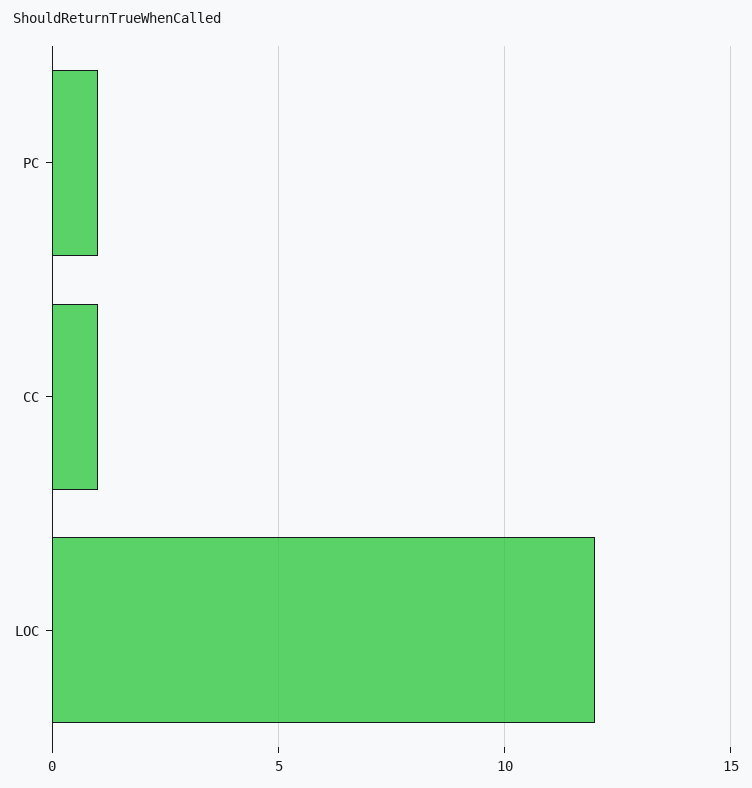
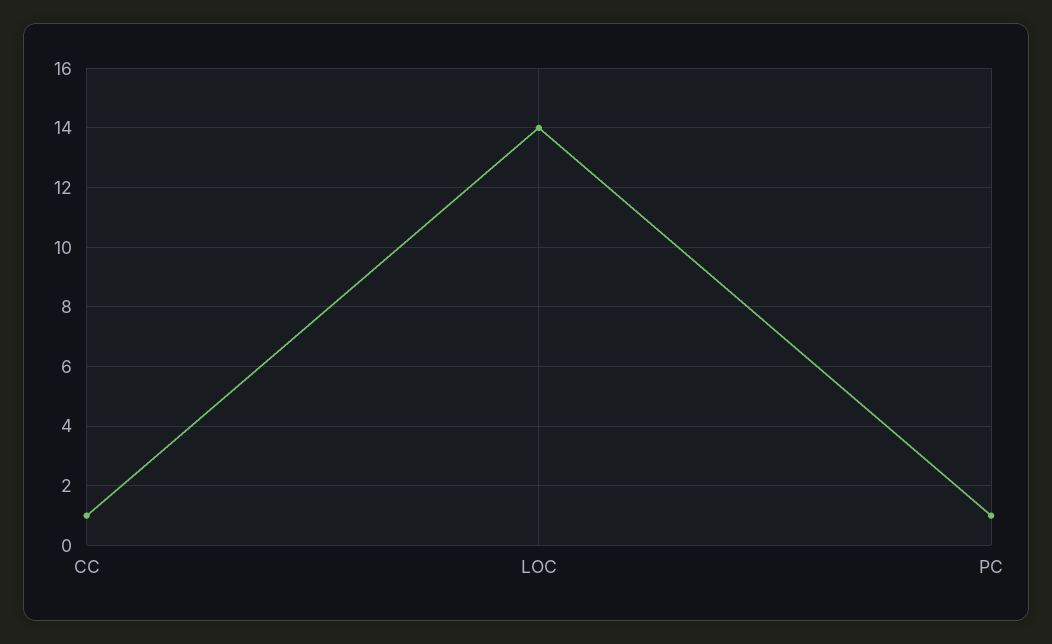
LOC: 12 -> 14

